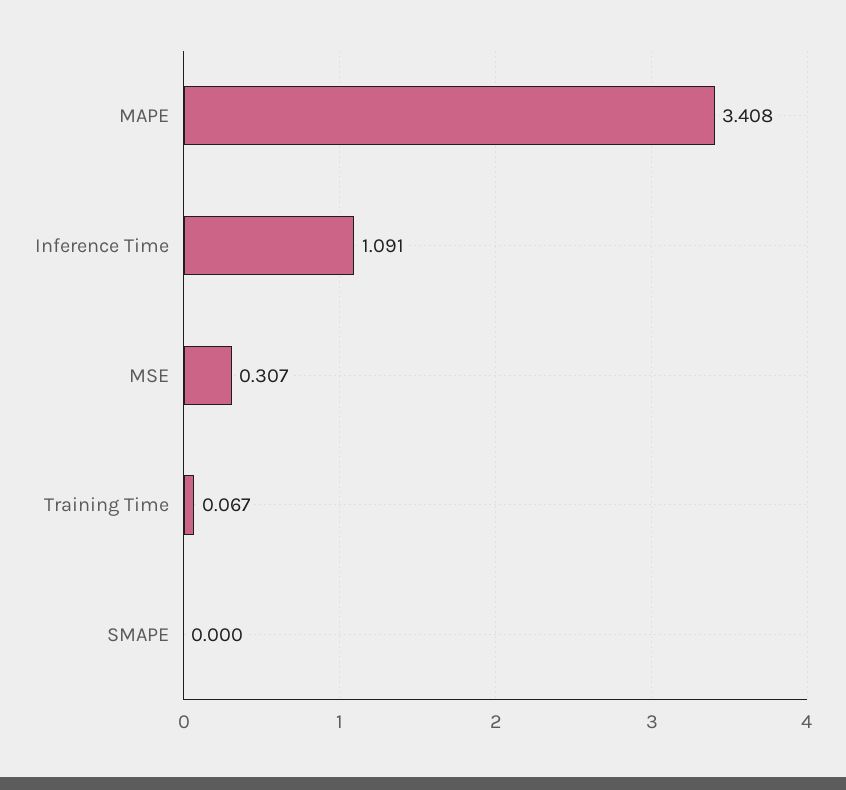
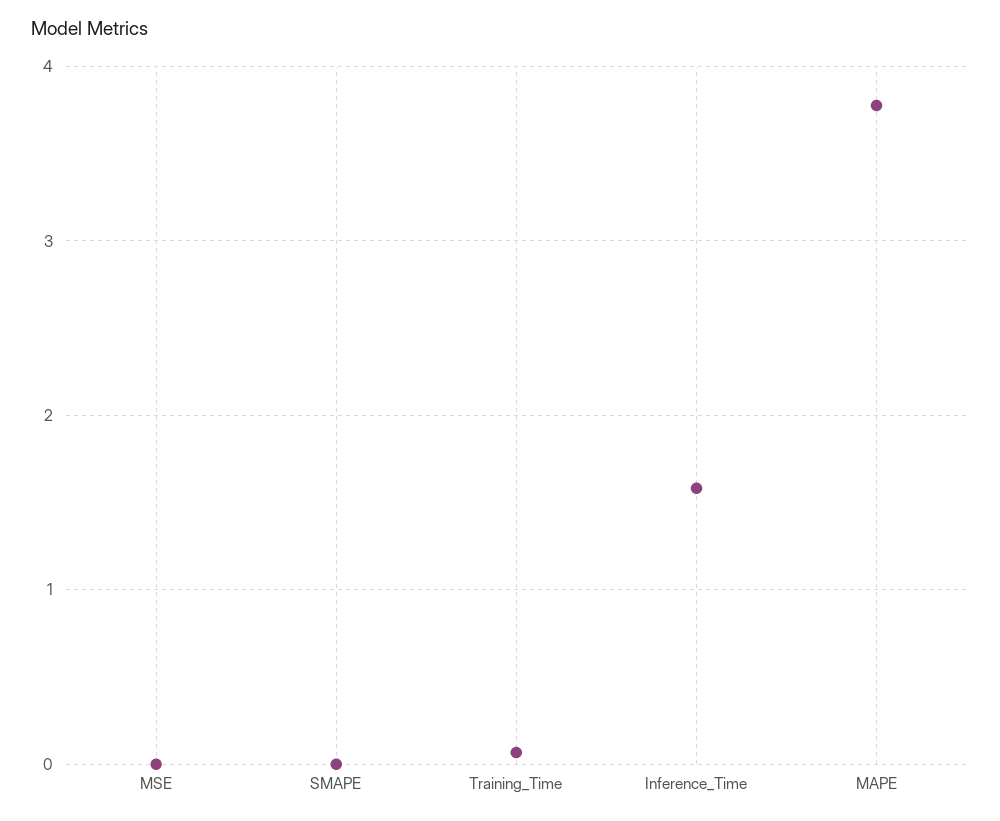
MAPE: 3.408 -> 3.8
Inference Time: 1.091 -> 1.6
MSE: 0.307 -> 0

